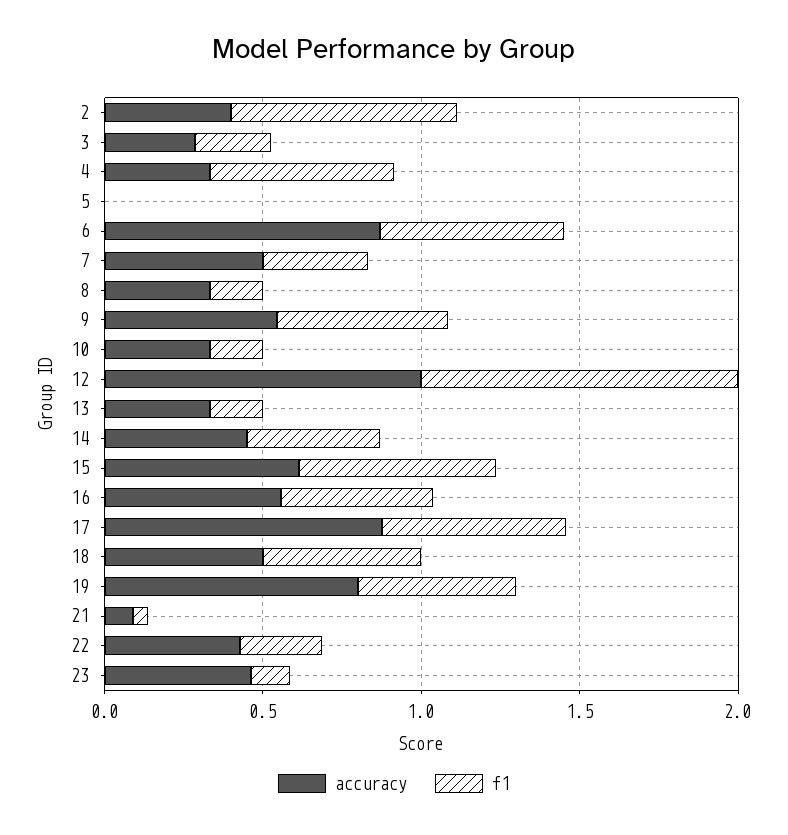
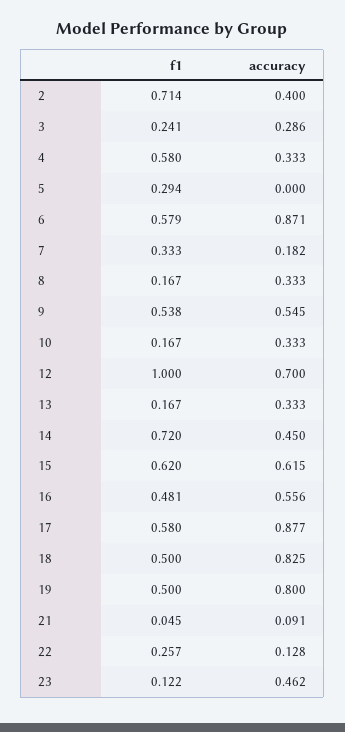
f1, 5: 0 -> 0.294
accuracy, 7: 0.5 -> 0.182
accuracy, 12: 1 -> 0.7
f1, 14: 0.4 -> 0.72
accuracy, 18: 0.5 -> 0.825
accuracy, 22: 0.4 -> 0.128

